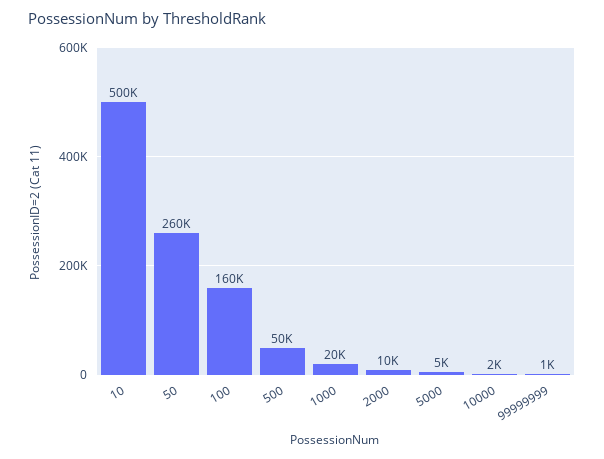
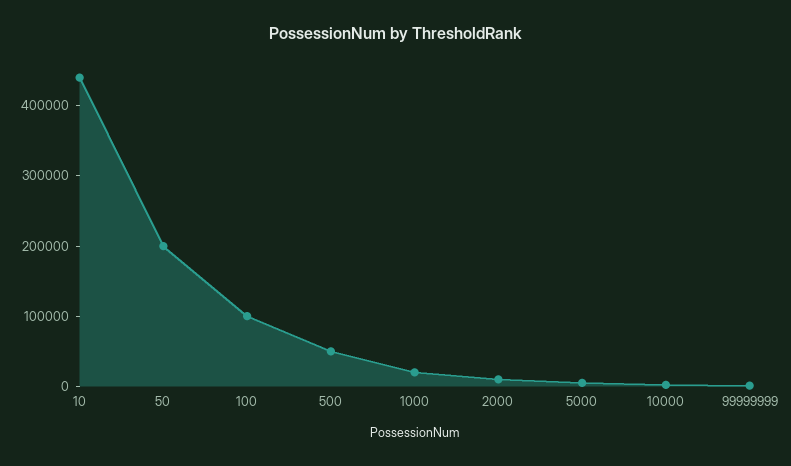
10: 500000 -> 440000
50: 260000 -> 200000
100: 160000 -> 100000

